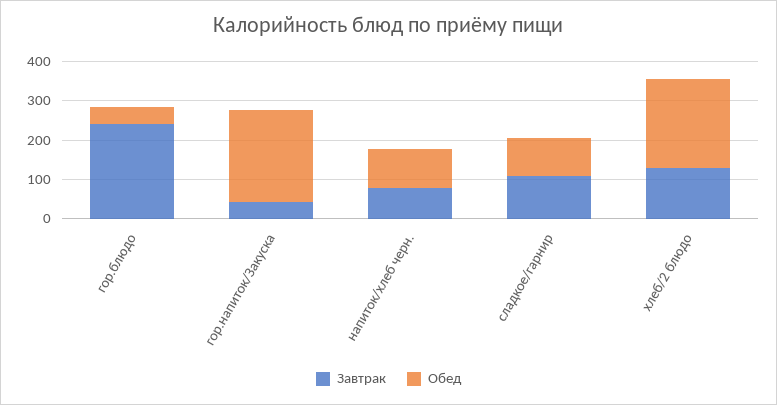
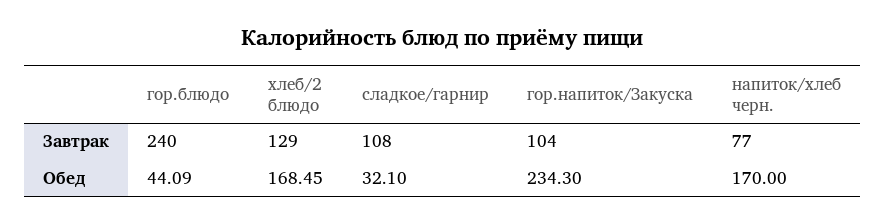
Завтрак, гор.напиток/Закуска: 50 -> 104
Обед, напиток/хлеб черн.: 100 -> 170
Обед, сладкое/гарнир: 100 -> 32.1
Обед, хлеб/2 блюдо: 225 -> 168.45

